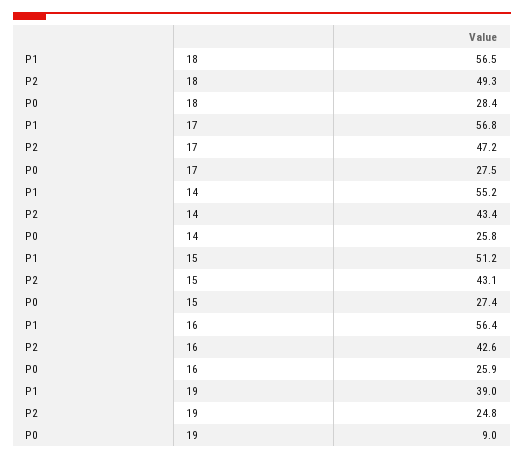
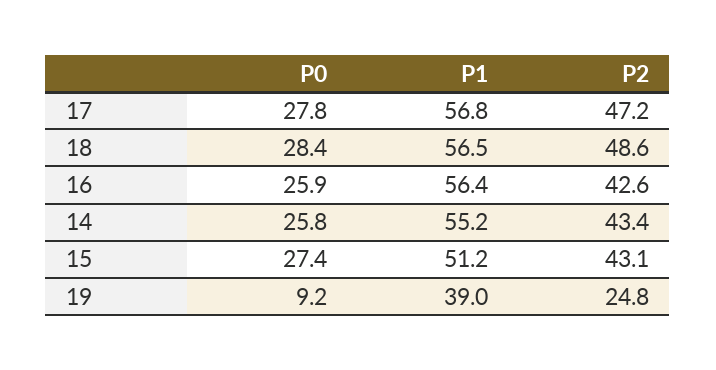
P2, 18: 49.3 -> 48.6
P0, 17: 27.5 -> 27.8
P0, 19: 9 -> 9.2

